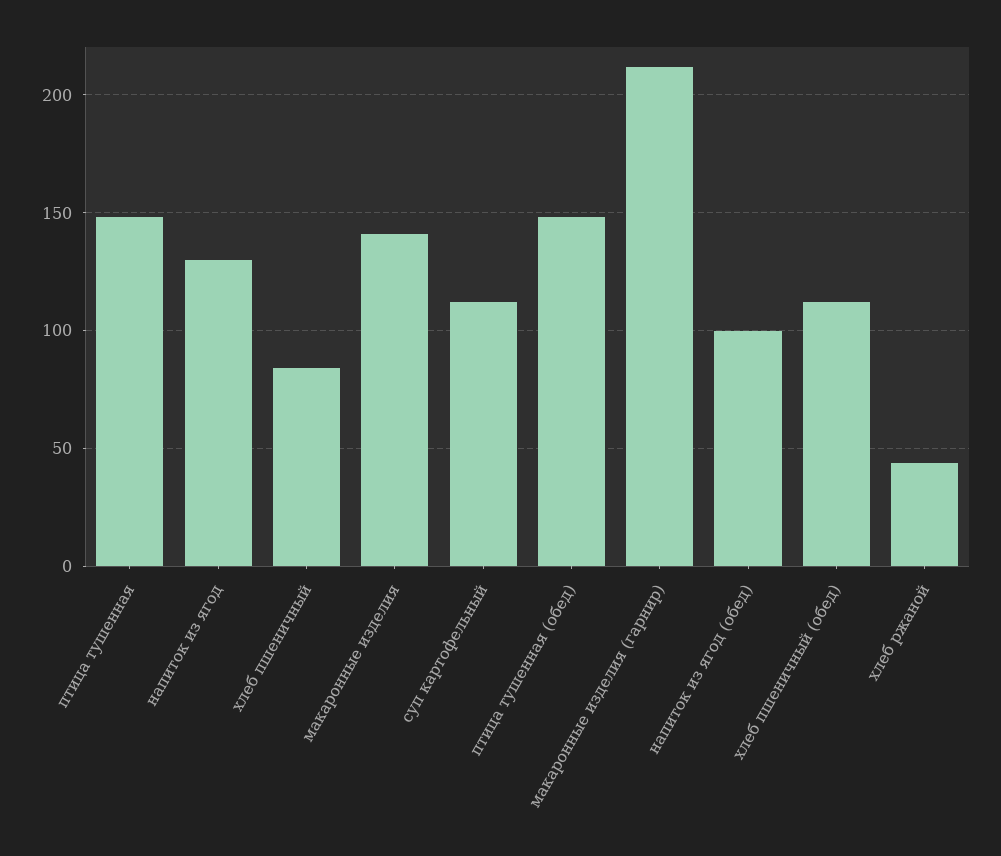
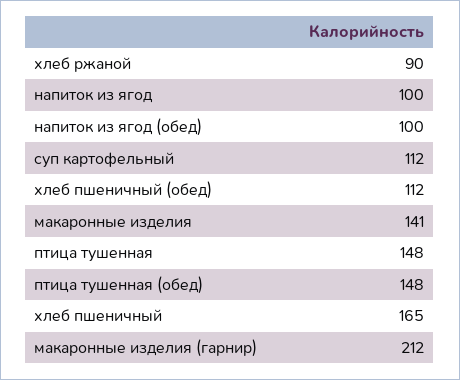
напиток из ягод: 130 -> 100
хлеб пшеничный: 85 -> 165
хлеб ржаной: 45 -> 90

